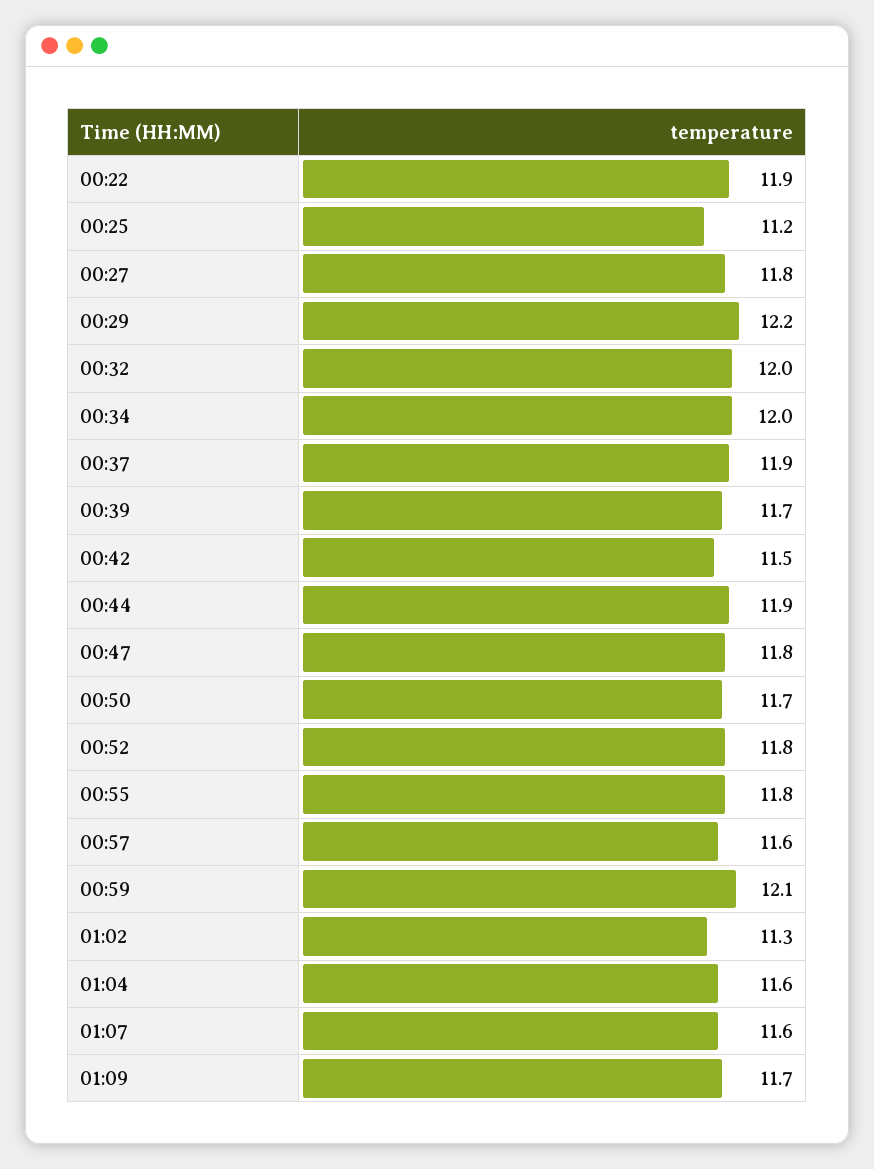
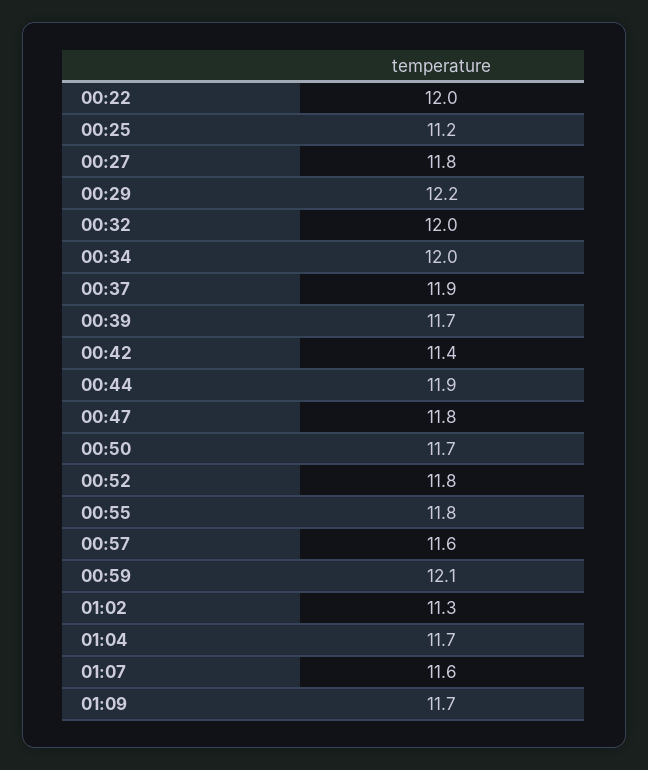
00:22: 11.9 -> 12
00:42: 11.5 -> 11.4
01:04: 11.6 -> 11.7

